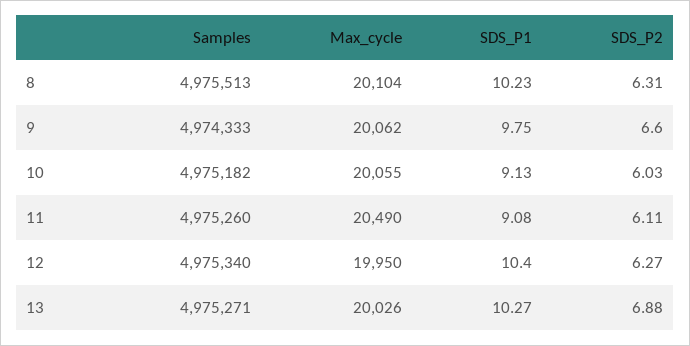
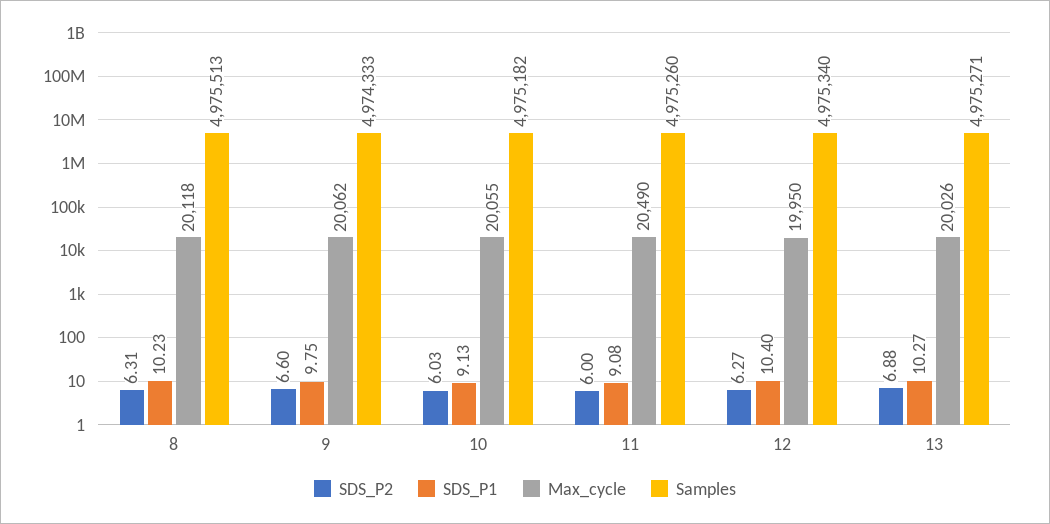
Max_cycle, 8: 20104 -> 20118
SDS_P2, 11: 6.11 -> 6

